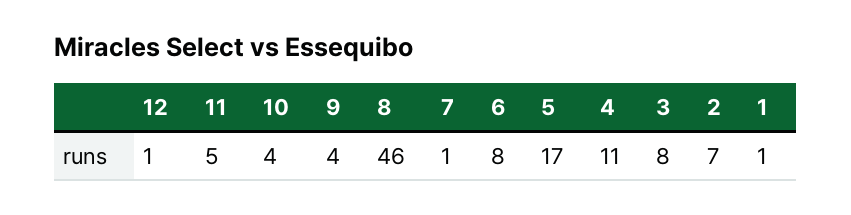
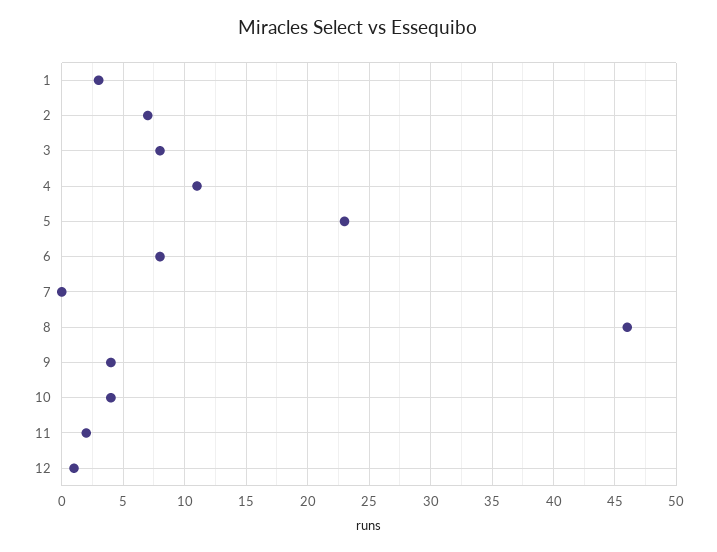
11: 5 -> 2
7: 1 -> 0
5: 17 -> 23
1: 1 -> 3

